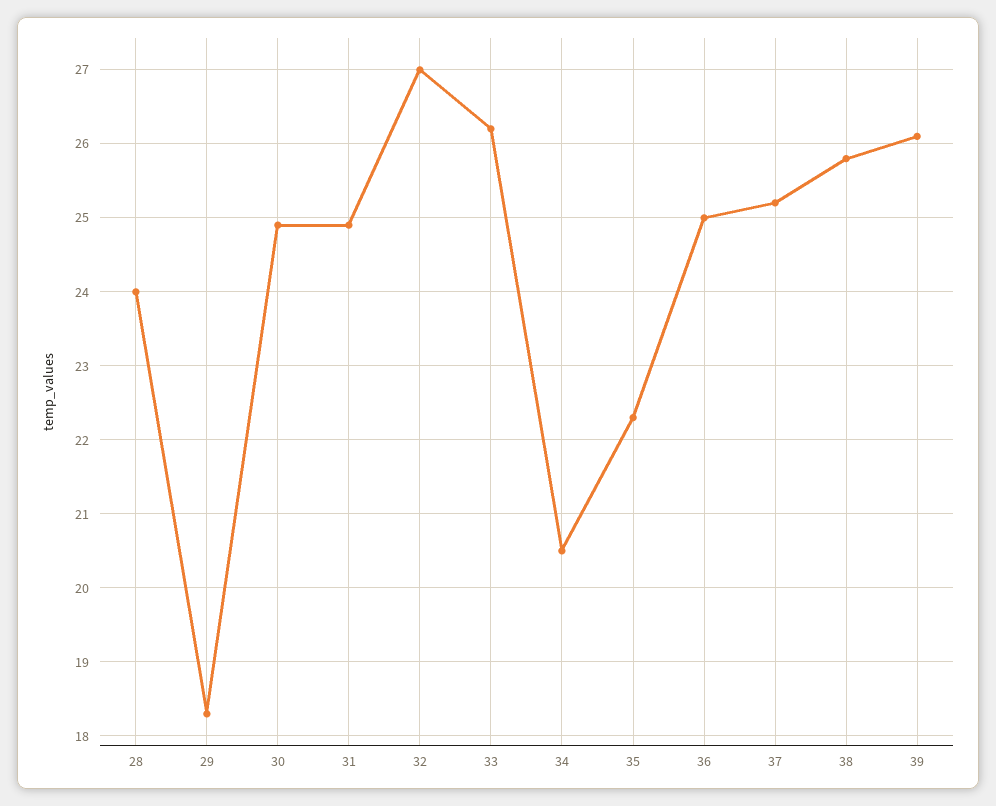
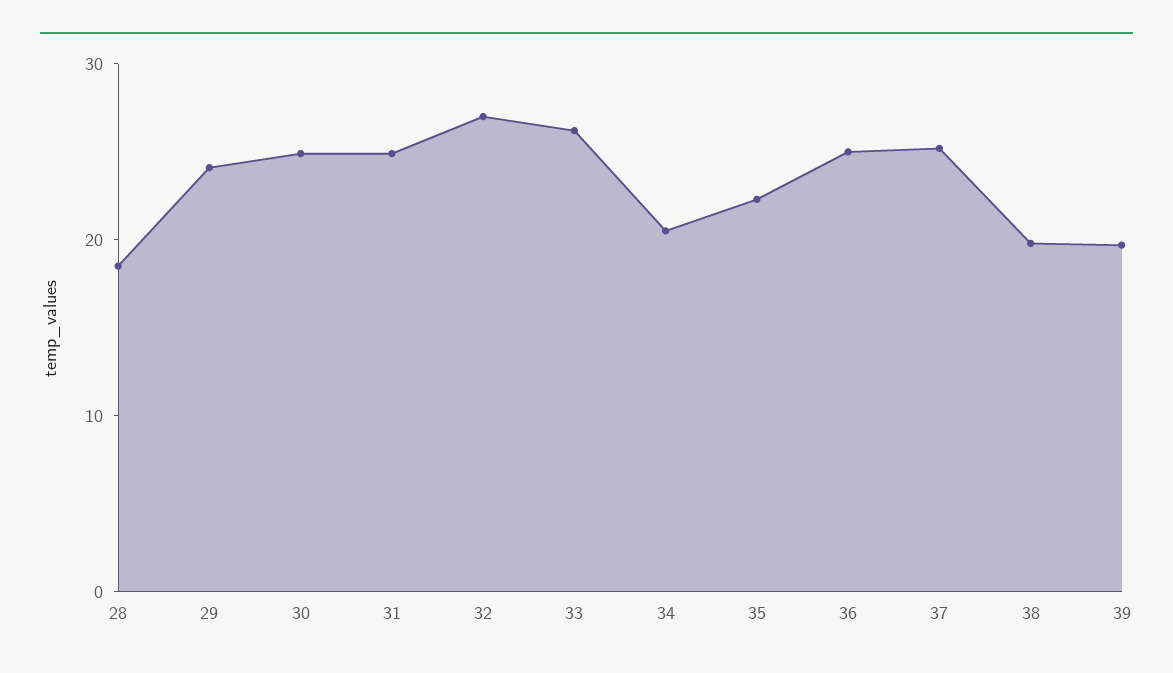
28: 24 -> 18
29: 18.3 -> 24
38: 25.8 -> 20
39: 26.1 -> 20

